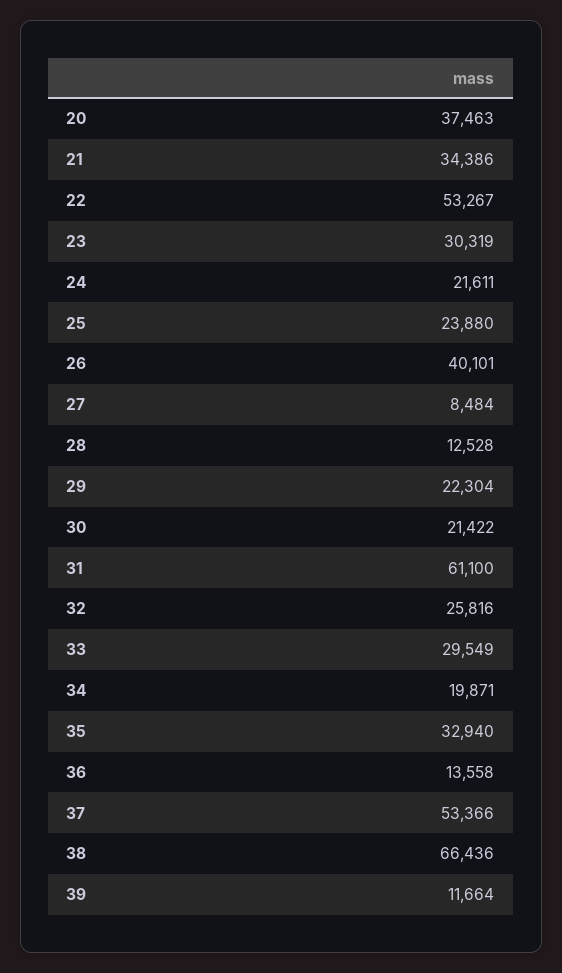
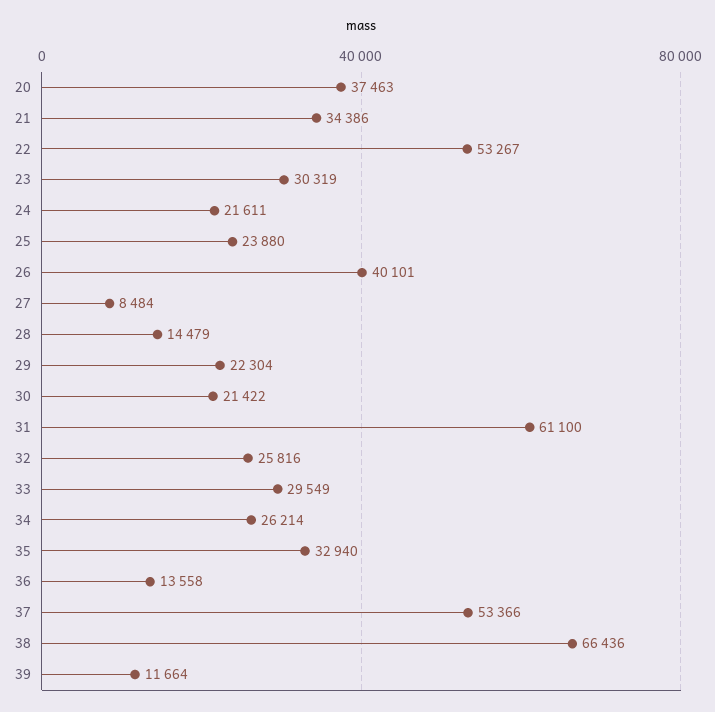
28: 12528 -> 14479
34: 19871 -> 26214

